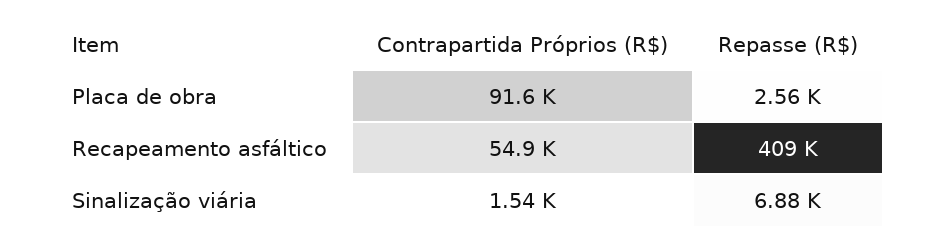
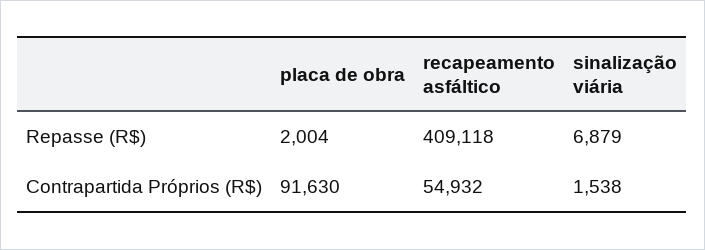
Repasse (R$), Placa de obra: 2560 -> 2004

